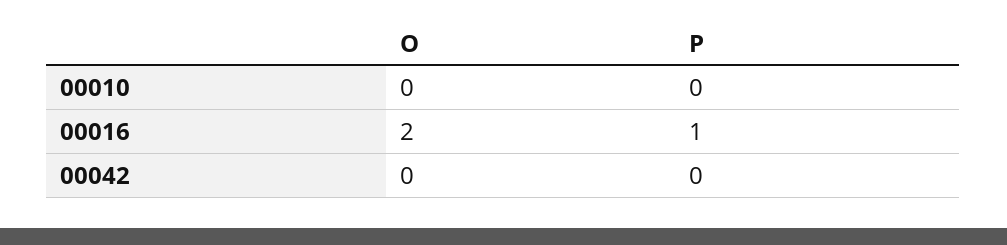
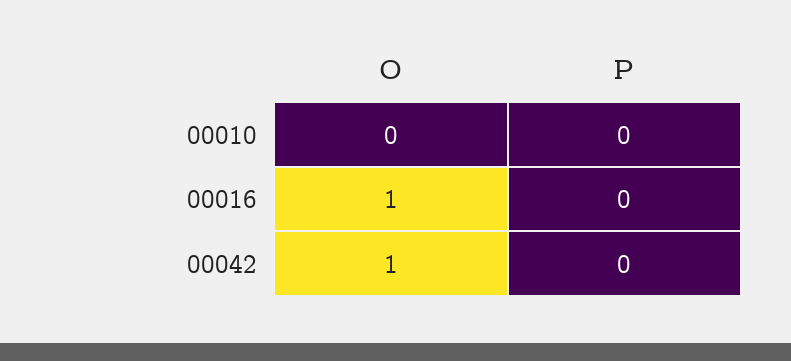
O, 00016: 2 -> 1
P, 00016: 1 -> 0
O, 00042: 0 -> 1

